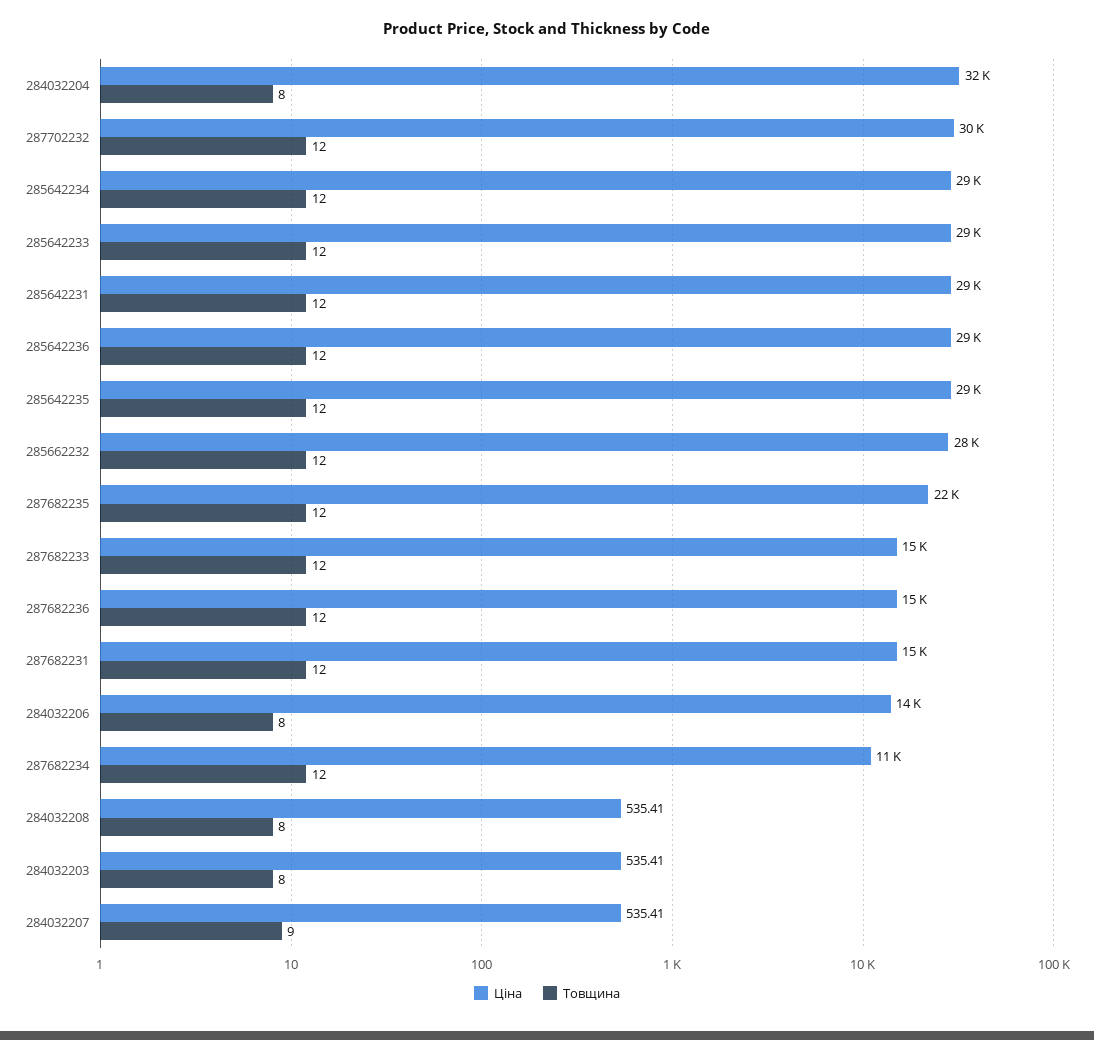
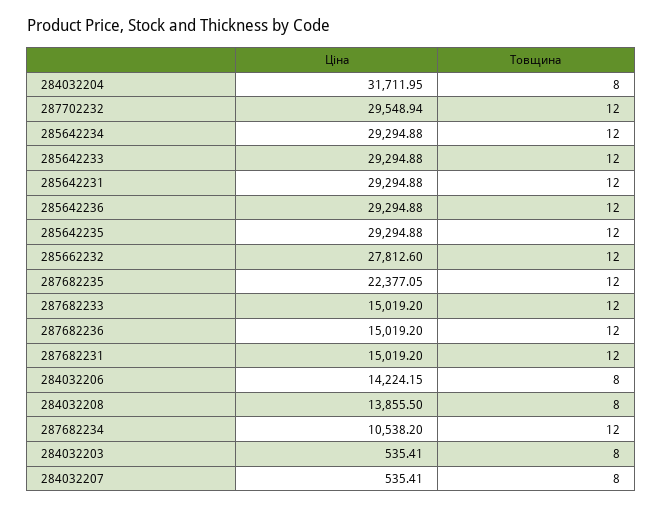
Ціна, 284032208: 535.41 -> 13855.5
Товщина, 284032207: 9 -> 8

